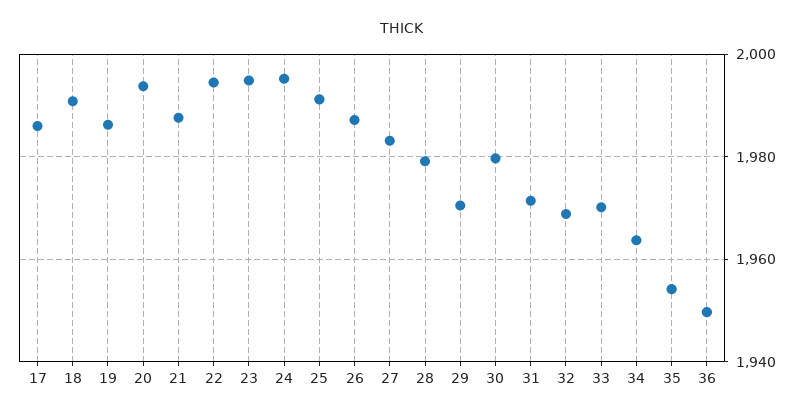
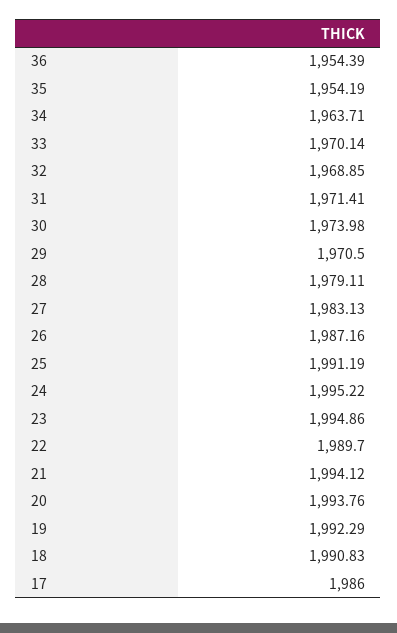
19: 1986 -> 1992.29
21: 1988 -> 1994.12
22: 1994 -> 1989.7
30: 1980 -> 1973.98
36: 1950 -> 1954.39

